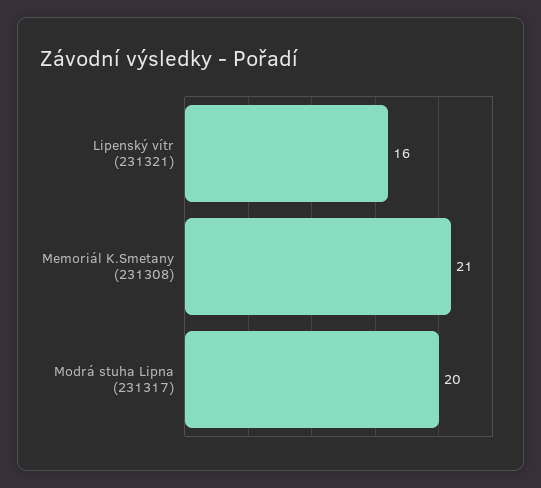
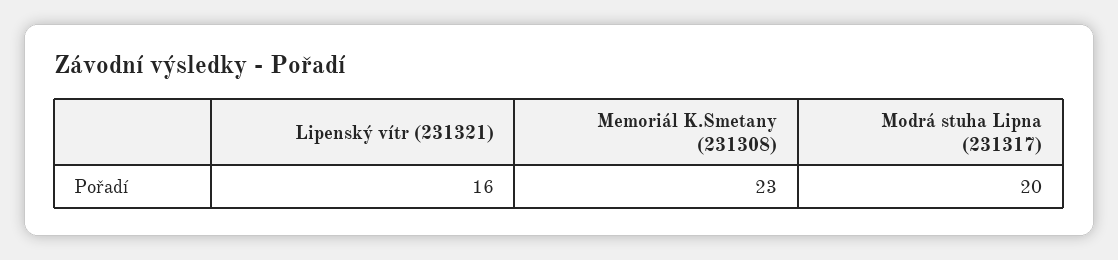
Memoriál K.Smetany (231308): 21 -> 23

